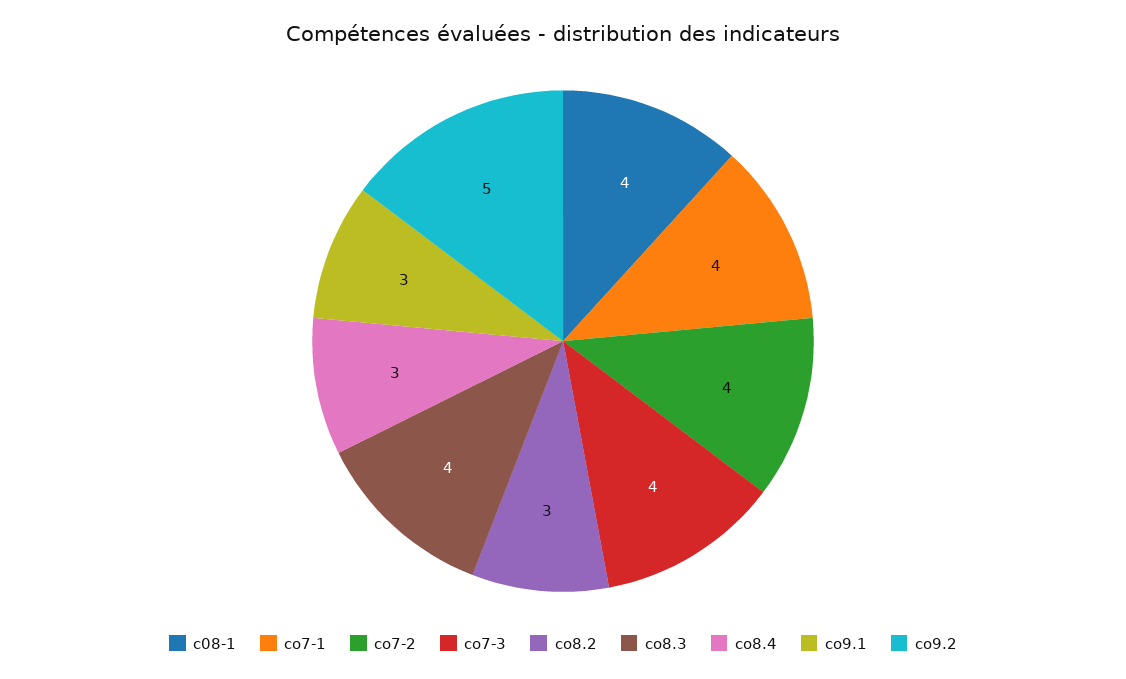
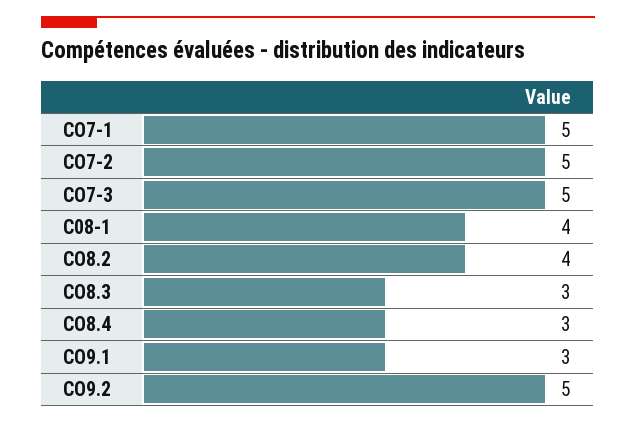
co7-1: 4 -> 5
co7-2: 4 -> 5
co7-3: 4 -> 5
co8.2: 3 -> 4
co8.3: 4 -> 3

